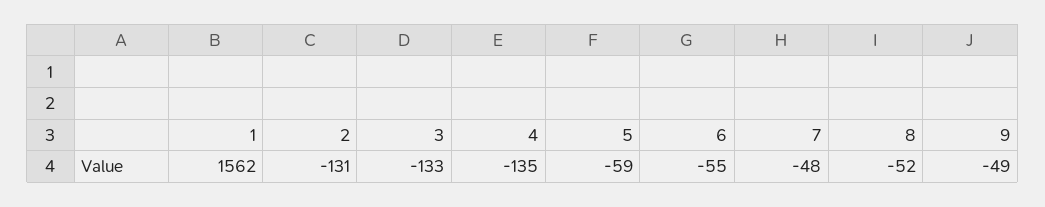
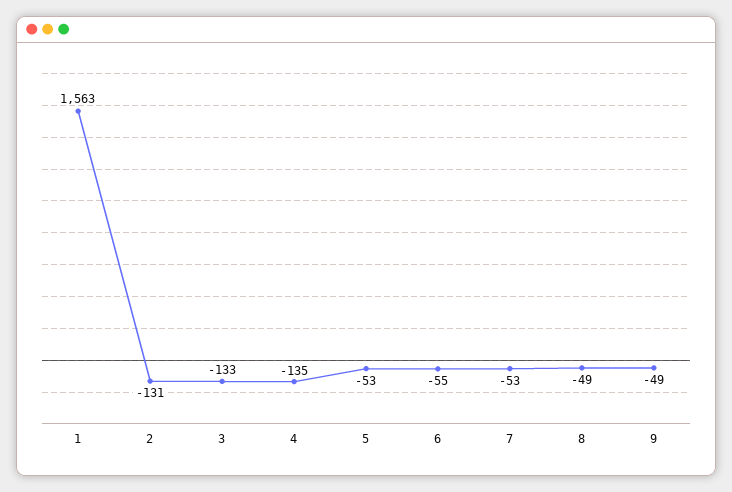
1: 1562 -> 1563
5: -59 -> -53
7: -48 -> -53
8: -52 -> -49

